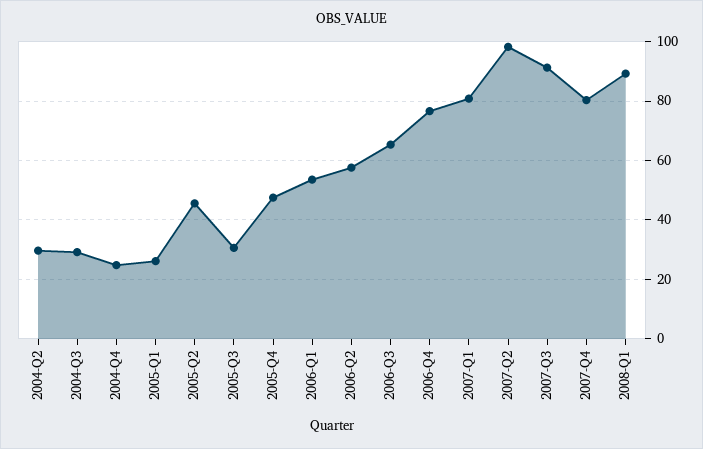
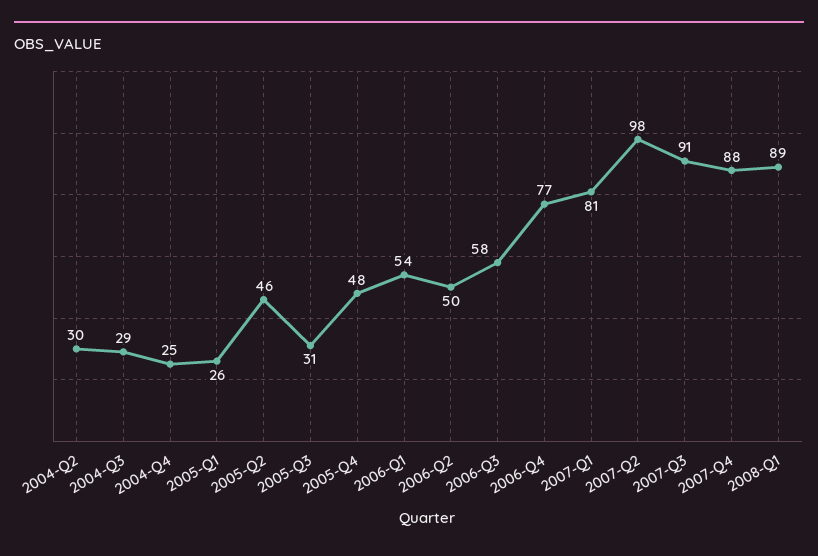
2006-Q2: 57.5 -> 50
2006-Q3: 65 -> 58
2007-Q4: 80 -> 88

